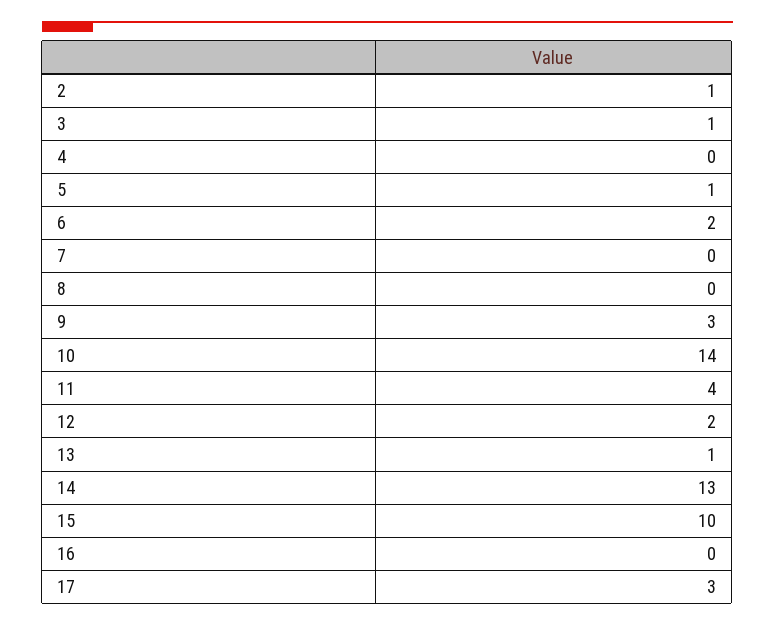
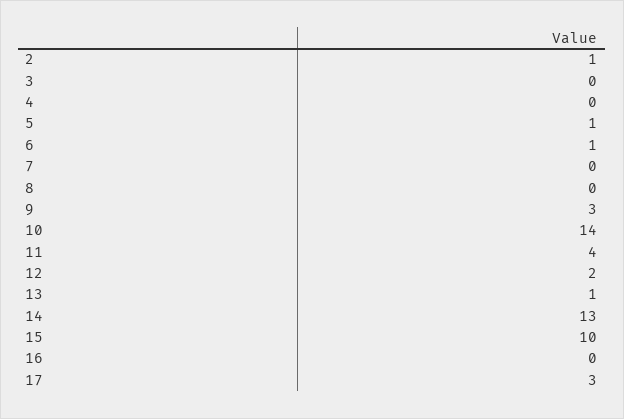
3: 1 -> 0
6: 2 -> 1

